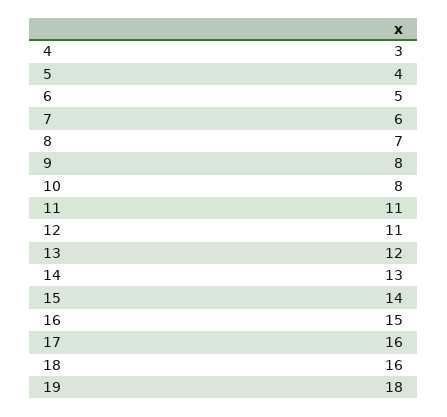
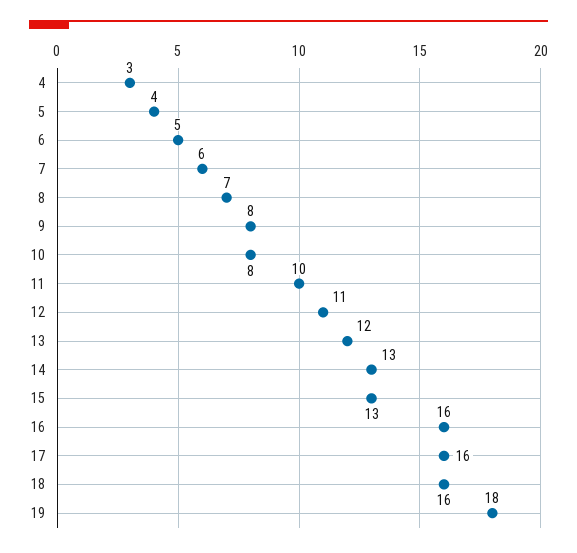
11: 11 -> 10
15: 14 -> 13
16: 15 -> 16

